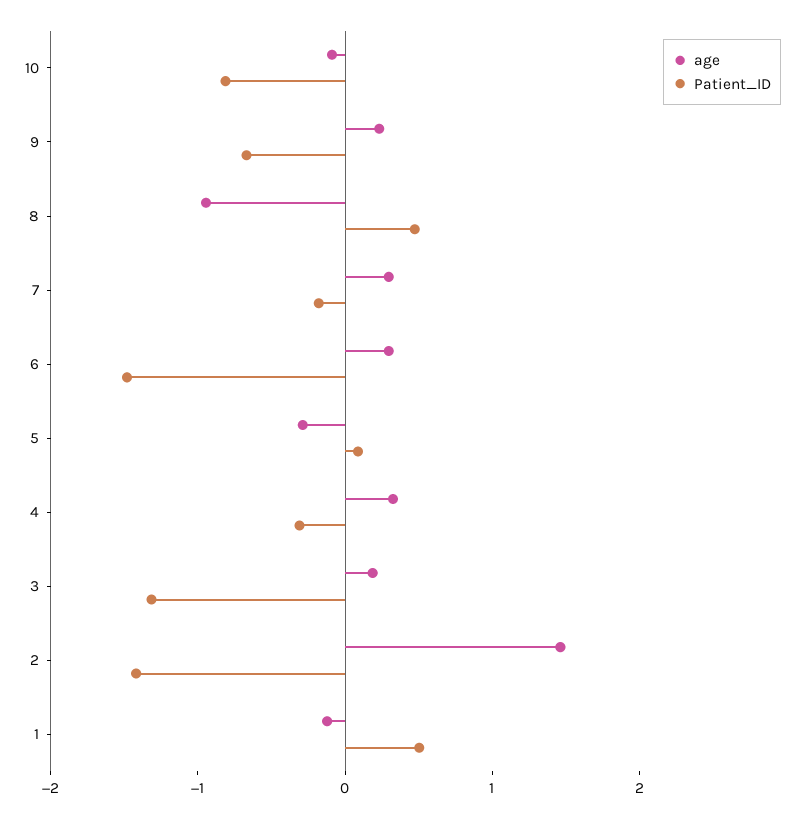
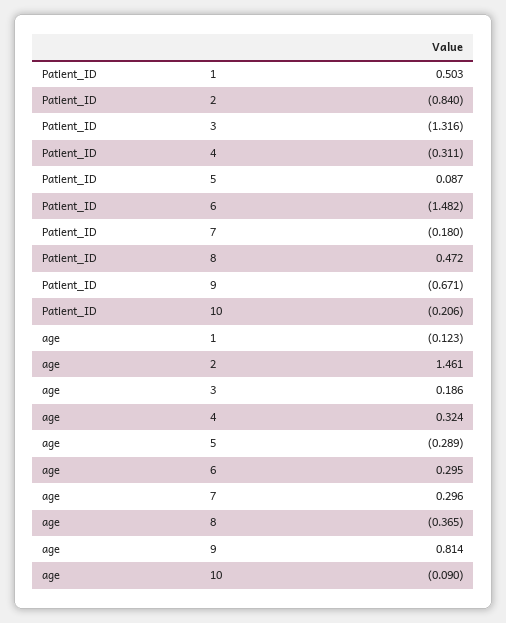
Patient_ID, 10: -0.8 -> -0.206
age, 9: 0.2 -> 0.814
age, 8: -1 -> -0.365
Patient_ID, 2: -1.4 -> -0.84

